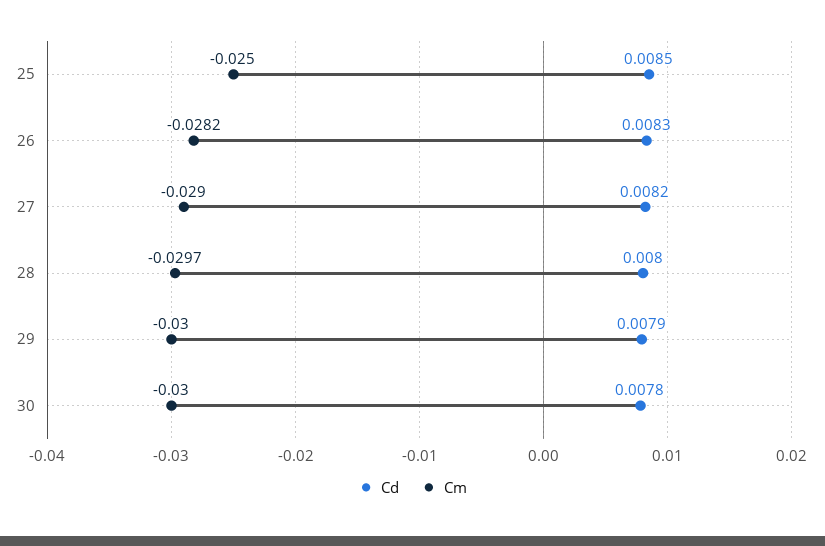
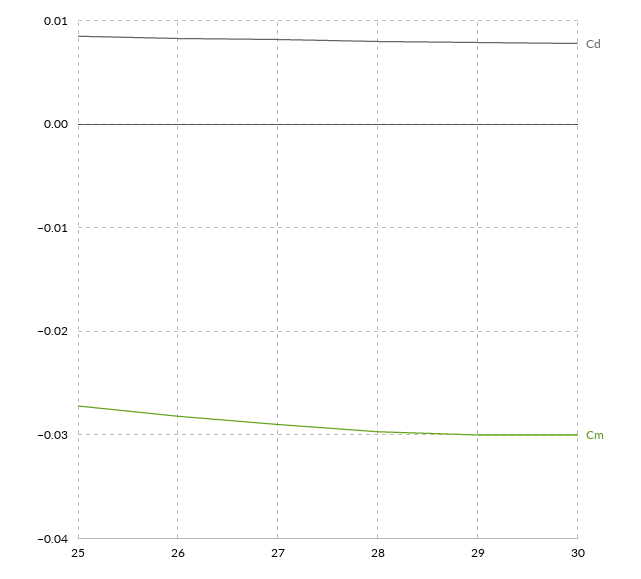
Cm, 25: -0.025 -> -0.027

